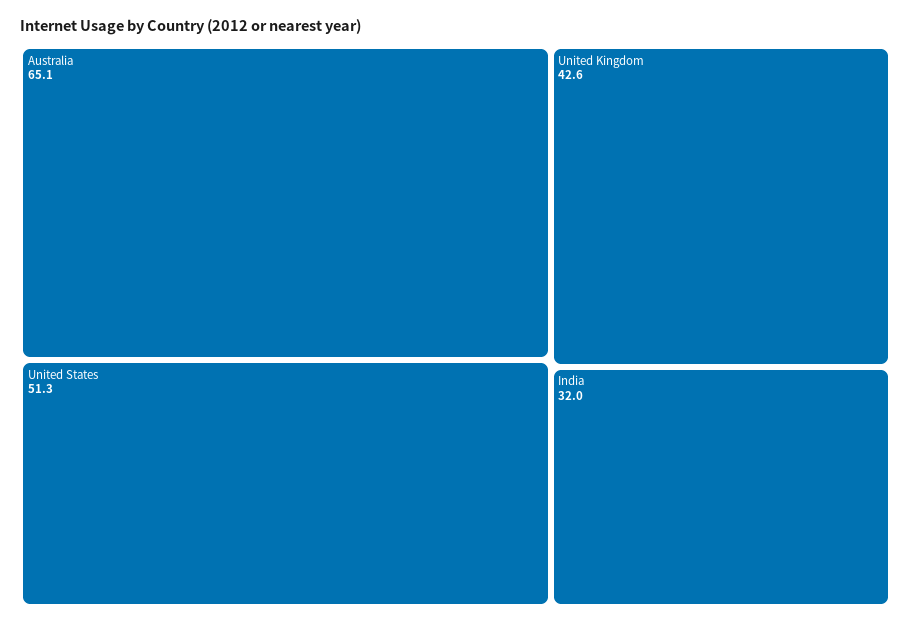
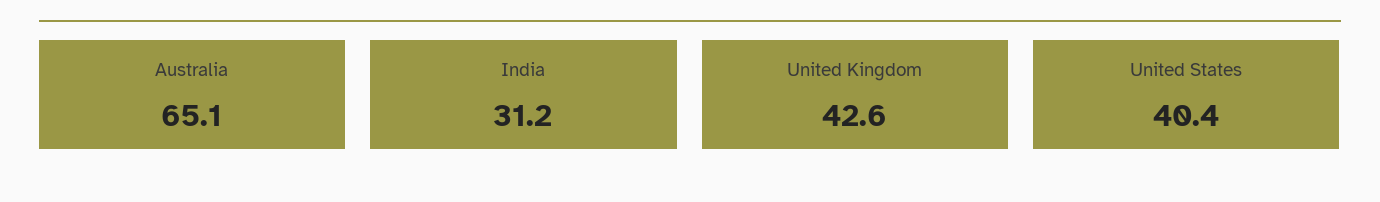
United States: 51.3 -> 40.4
India: 32 -> 31.2

